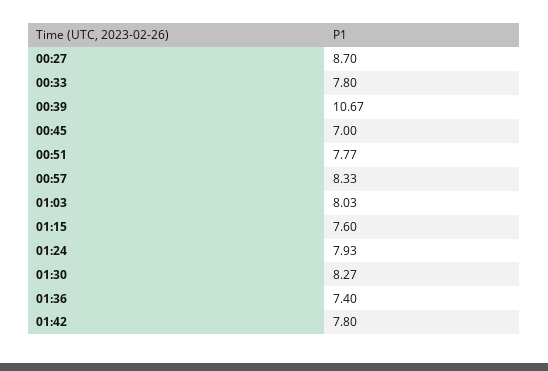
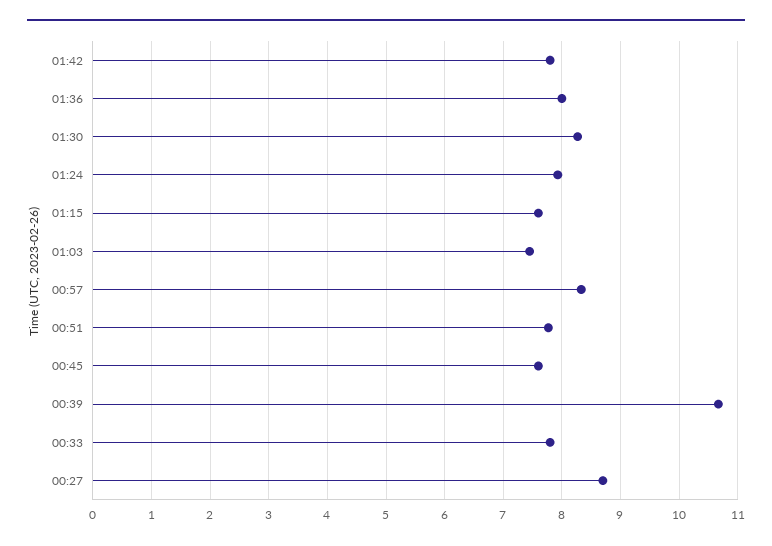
00:45: 7 -> 7.6
01:03: 8.03 -> 7.4
01:36: 7.4 -> 8

